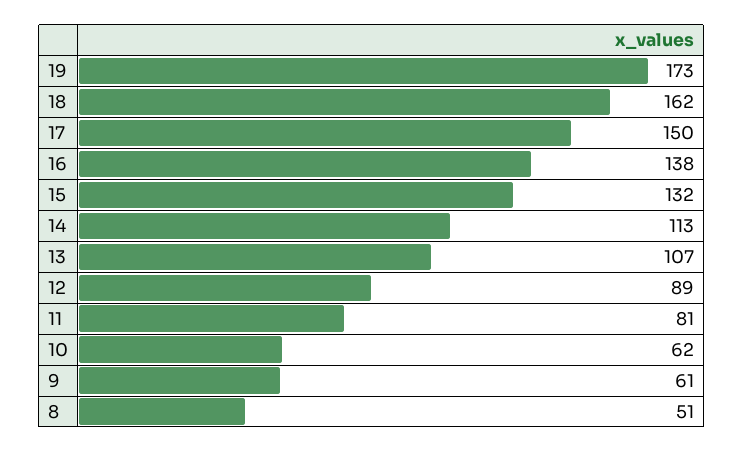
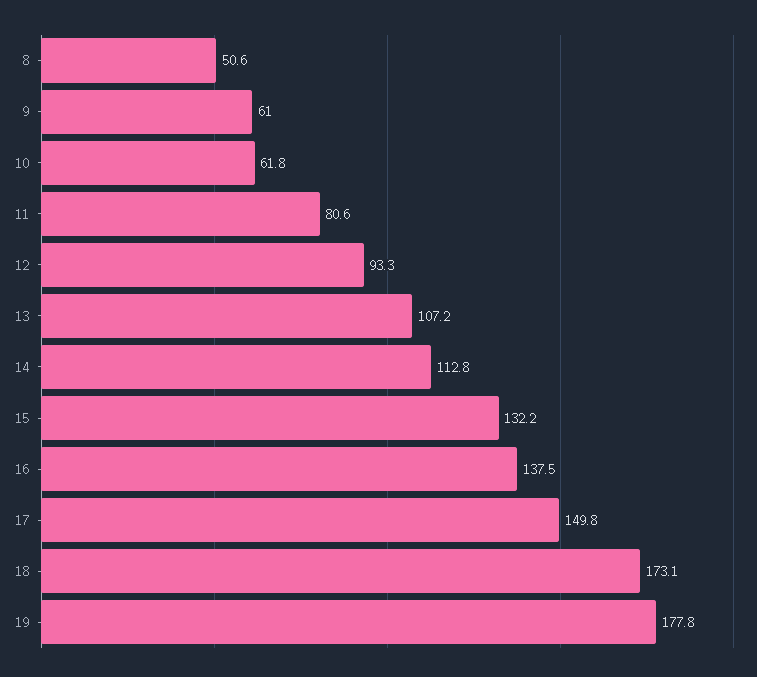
19: 173 -> 177.8
18: 162 -> 173.1
12: 89 -> 93.3

